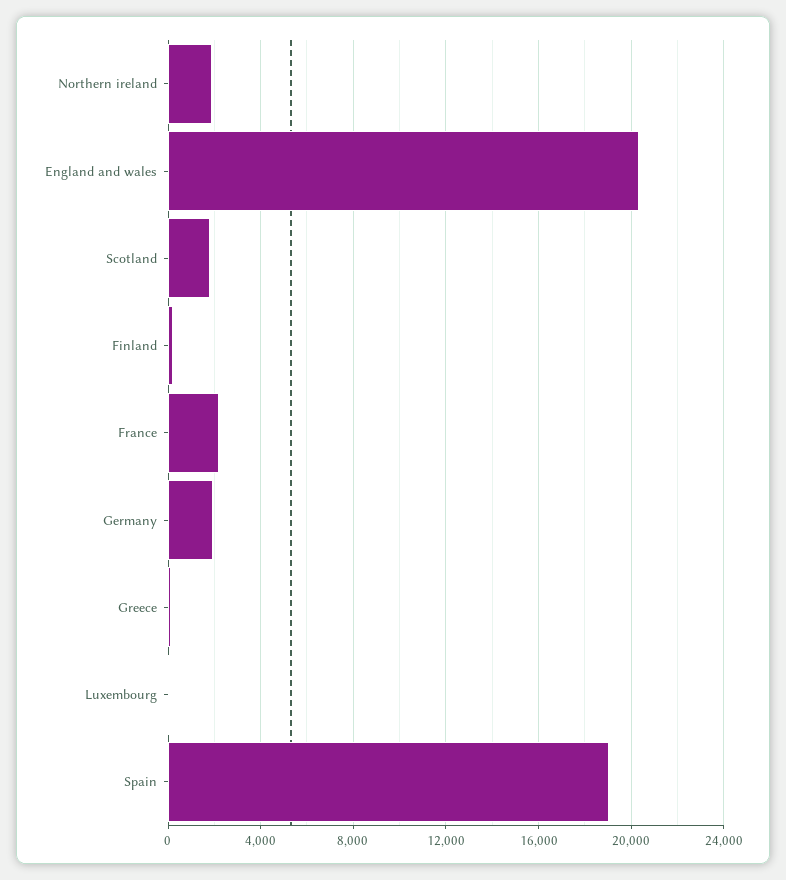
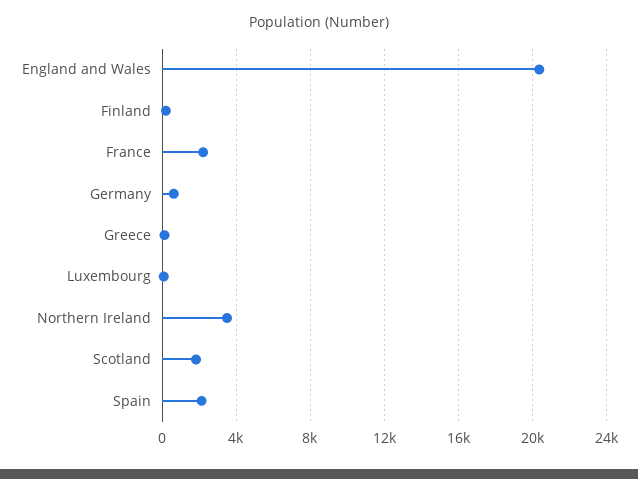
Northern ireland: 2000 -> 3500
Germany: 2000 -> 500
Spain: 19000 -> 2000

